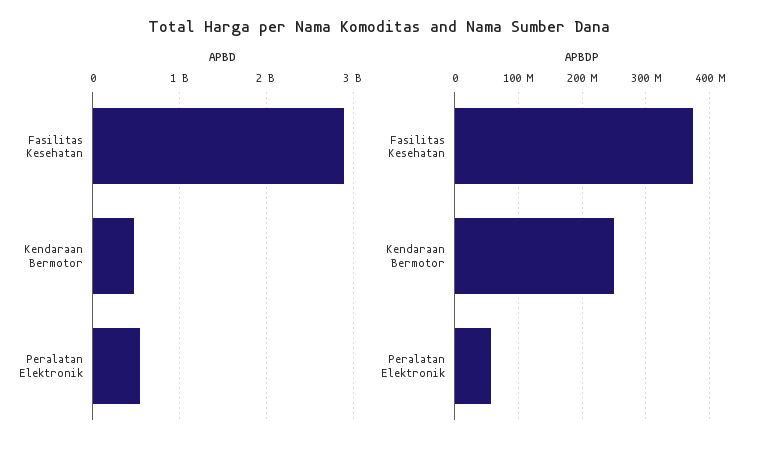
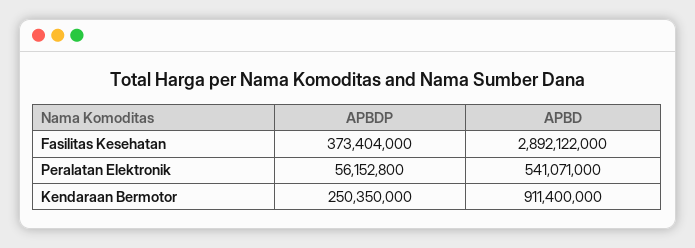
APBD, Kendaraan Bermotor: 500000000 -> 911400000

